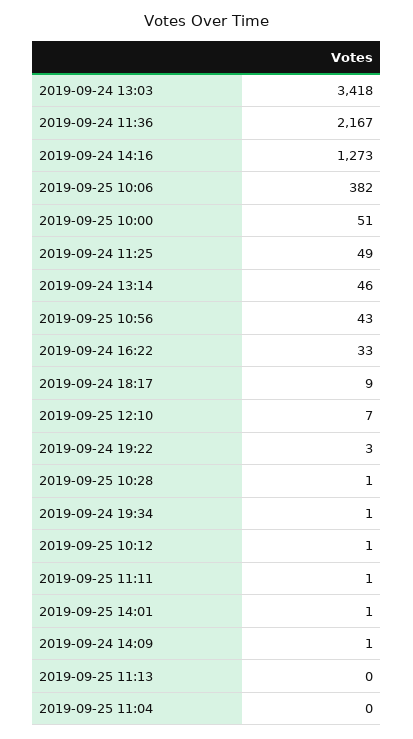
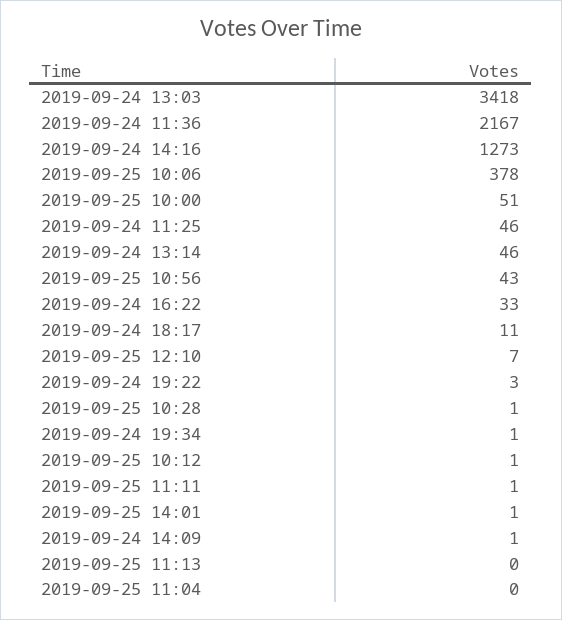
2019-09-25 10:06: 382 -> 378
2019-09-24 11:25: 49 -> 46
2019-09-24 18:17: 9 -> 11

